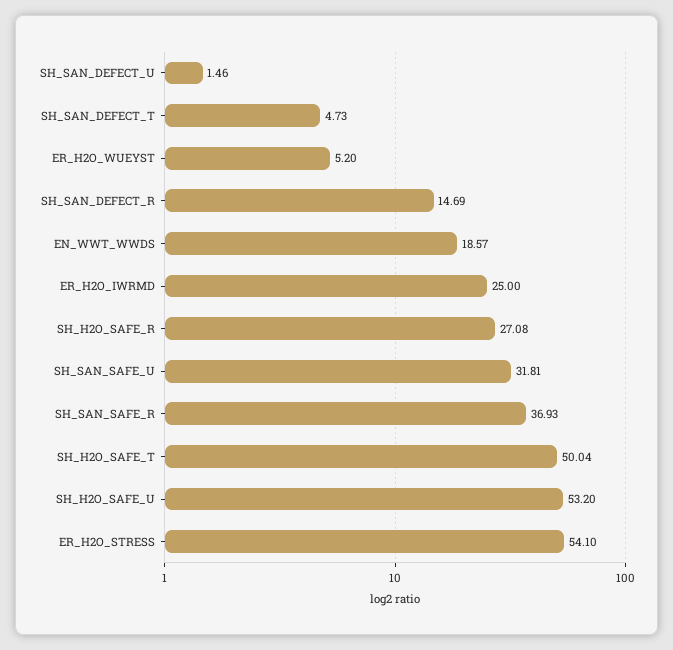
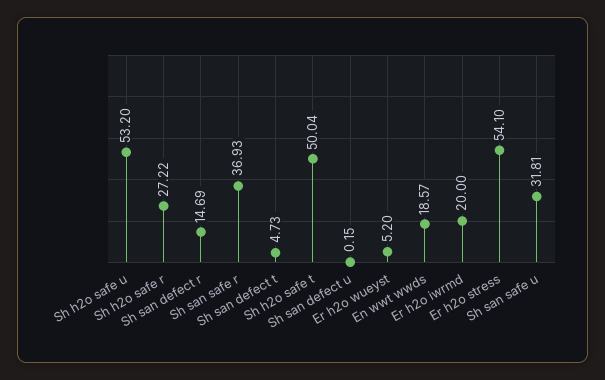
SH_SAN_DEFECT_U: 1.46 -> 0.15
ER_H2O_IWRMD: 25 -> 20
SH_H2O_SAFE_R: 27.08 -> 27.22

